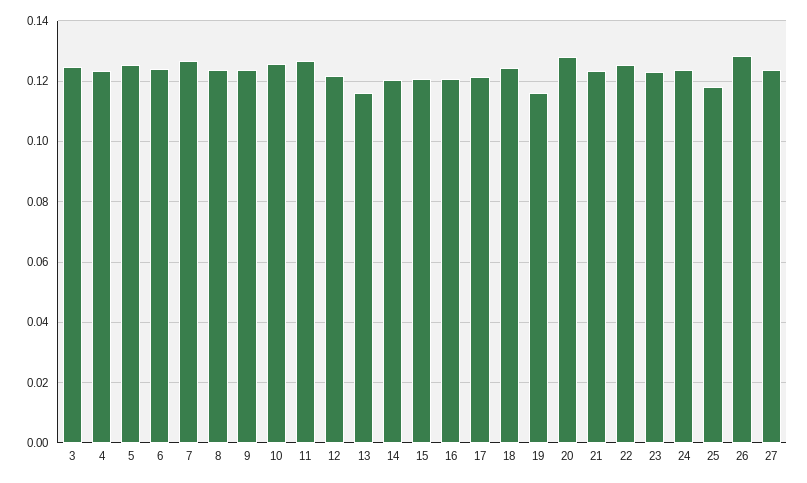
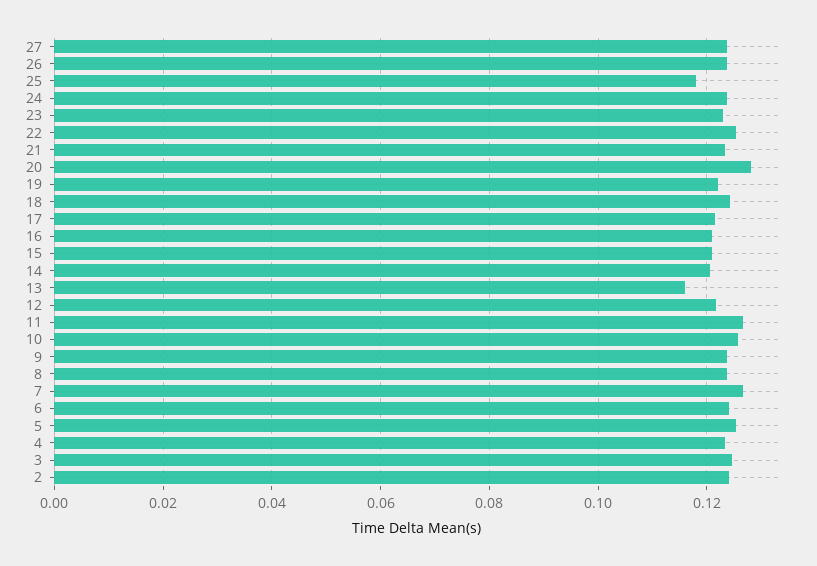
19: 0.116 -> 0.122
26: 0.128 -> 0.124
2: none -> 0.124

